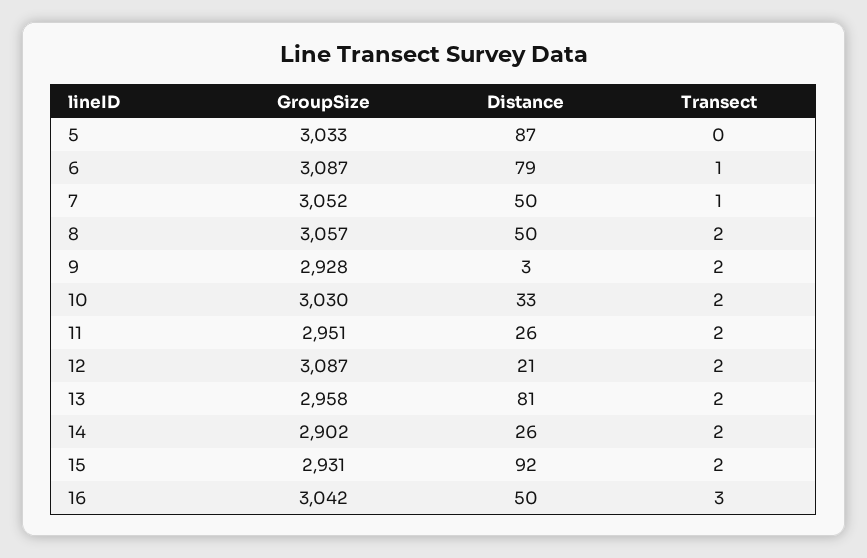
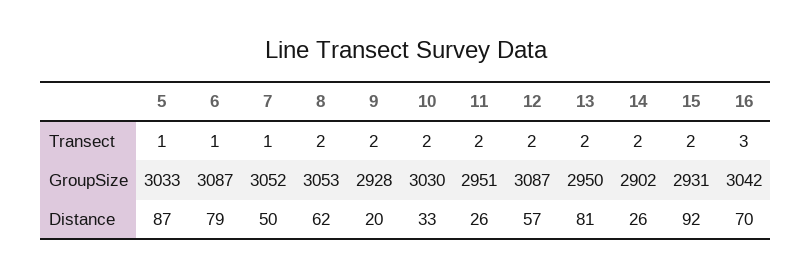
Transect, 5: 0 -> 1
GroupSize, 8: 3057 -> 3053
Distance, 8: 50 -> 62
Distance, 9: 3 -> 20
Distance, 12: 21 -> 57
GroupSize, 13: 2958 -> 2950
Distance, 16: 50 -> 70

